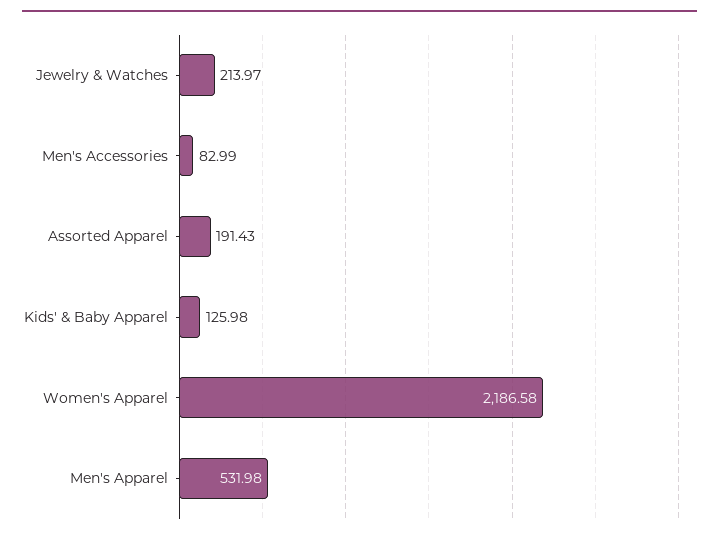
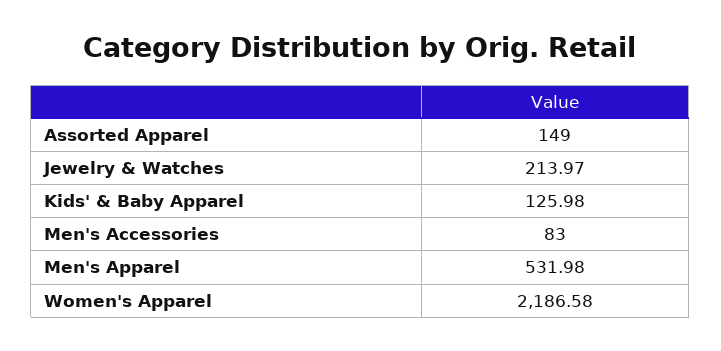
Men's Accessories: 82.99 -> 83
Assorted Apparel: 191.43 -> 149

